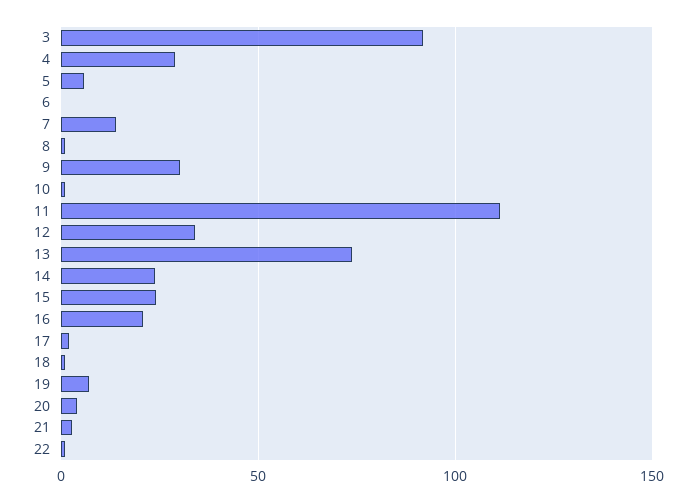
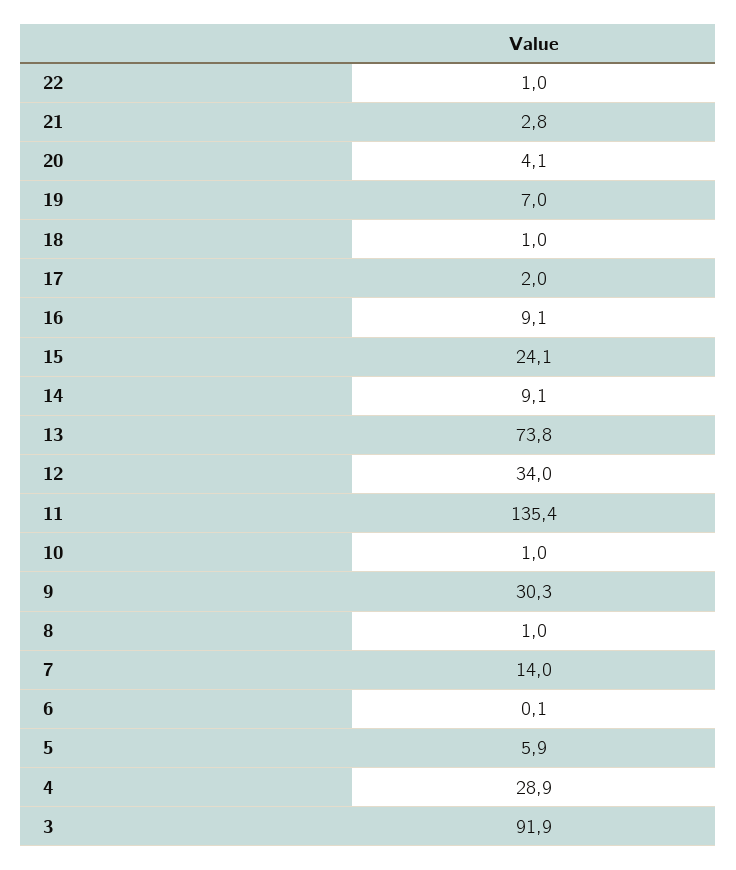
11: 110 -> 135.4
14: 25 -> 9.1
16: 20 -> 9.1

